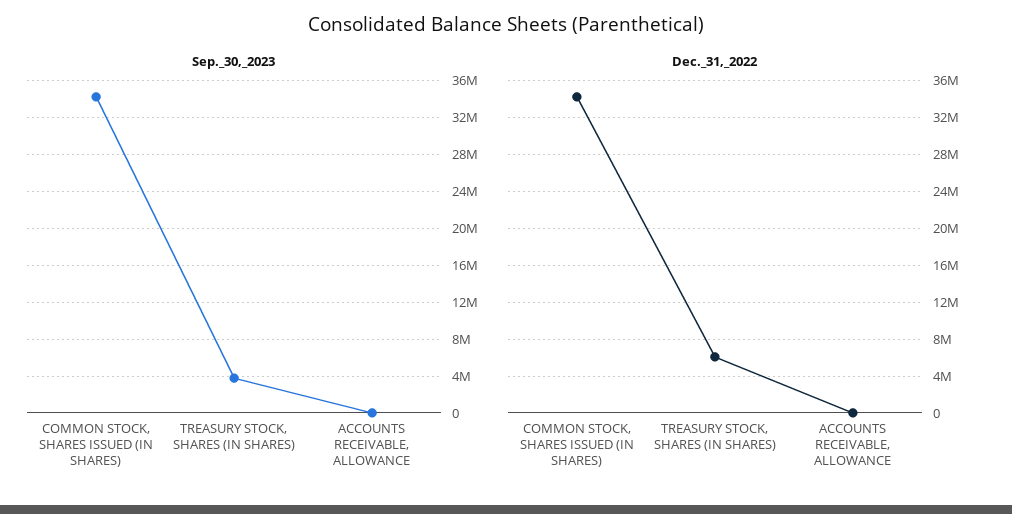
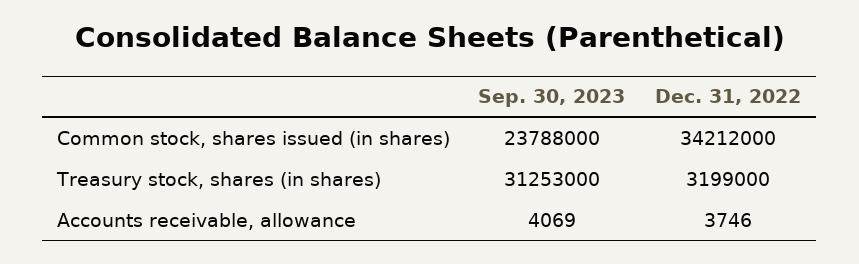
Sep._30,_2023, COMMON STOCK, SHARES ISSUED (IN SHARES): 34000000 -> 23788000
Sep._30,_2023, TREASURY STOCK, SHARES (IN SHARES): 4000000 -> 31253000
Dec._31,_2022, TREASURY STOCK, SHARES (IN SHARES): 6000000 -> 3199000

